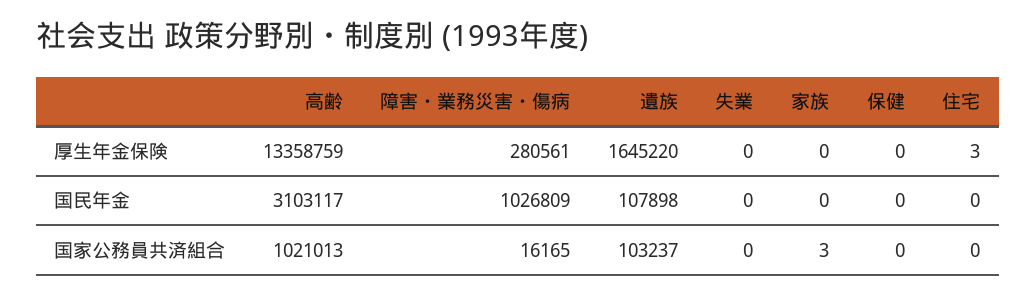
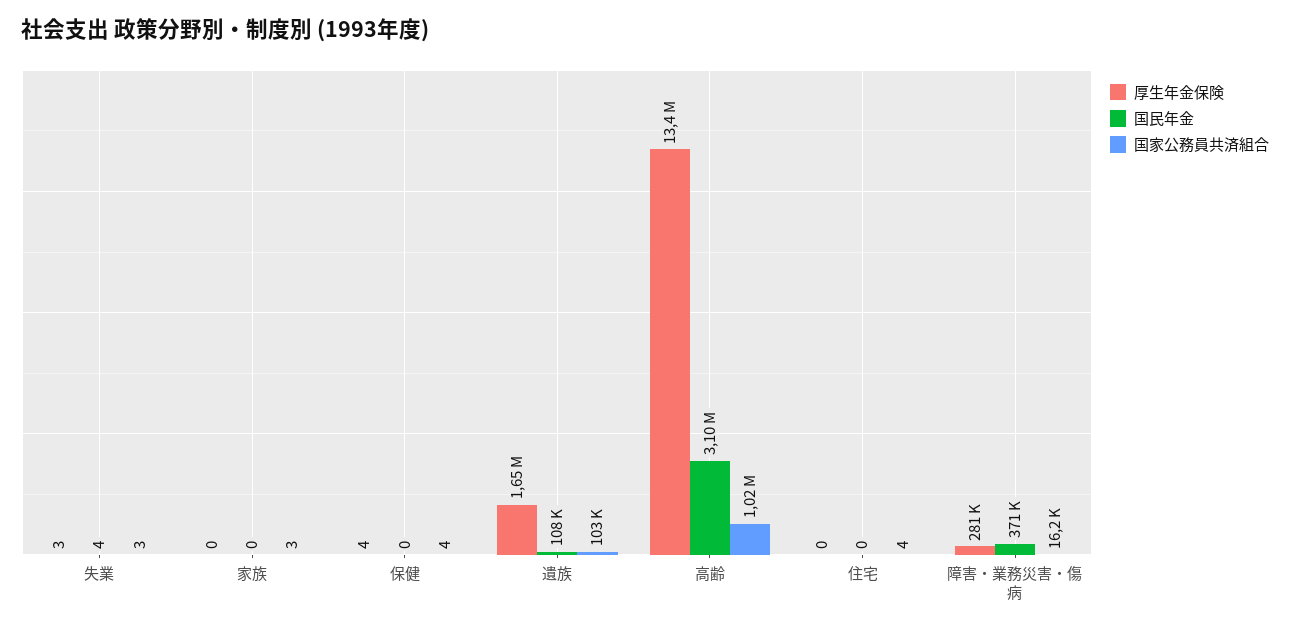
厚生年金保険, 失業: 0 -> 3
厚生年金保険, 保健: 0 -> 4
厚生年金保険, 住宅: 3 -> 0
国民年金, 障害・業務災害・傷病: 1026809 -> 371000
国民年金, 失業: 0 -> 4
国家公務員共済組合, 失業: 0 -> 3
国家公務員共済組合, 保健: 0 -> 4
国家公務員共済組合, 住宅: 0 -> 4

